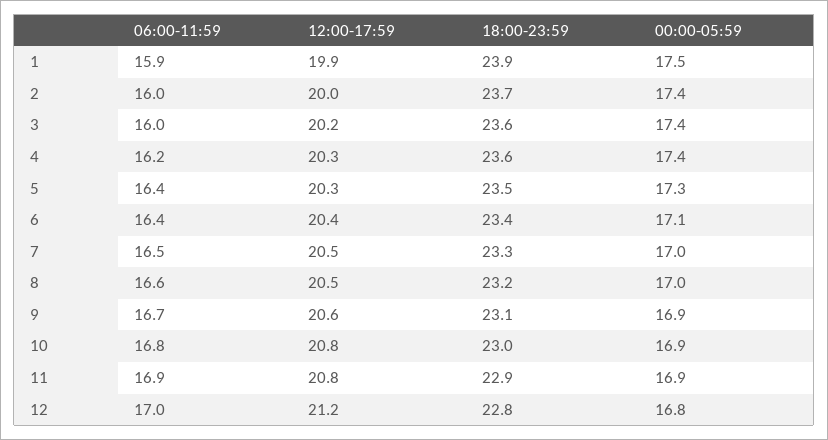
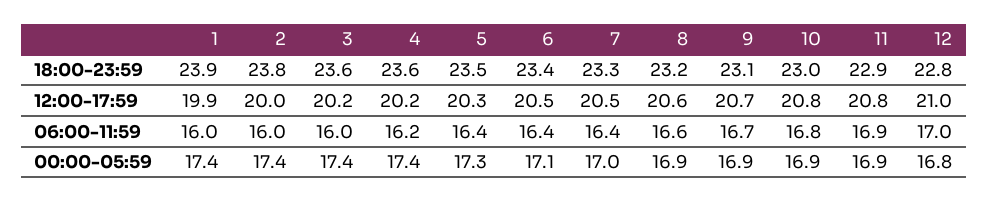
06:00-11:59, 1: 15.9 -> 16
00:00-05:59, 1: 17.5 -> 17.4
18:00-23:59, 2: 23.7 -> 23.8
12:00-17:59, 4: 20.3 -> 20.2
12:00-17:59, 6: 20.4 -> 20.5
06:00-11:59, 7: 16.5 -> 16.4
12:00-17:59, 8: 20.5 -> 20.6
00:00-05:59, 8: 17 -> 16.9
12:00-17:59, 9: 20.6 -> 20.7
12:00-17:59, 12: 21.2 -> 21

